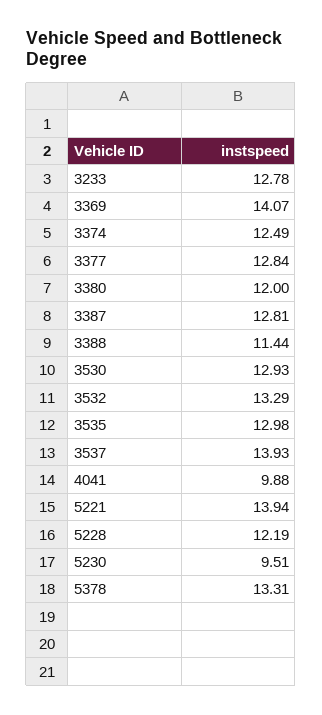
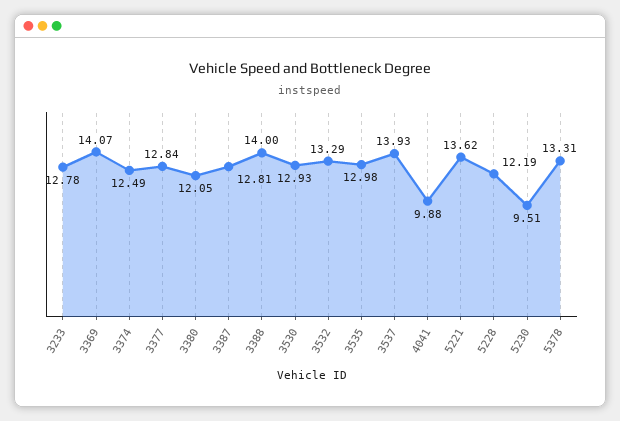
3380: 12 -> 12.05
3388: 11.44 -> 14
5221: 13.94 -> 13.62

